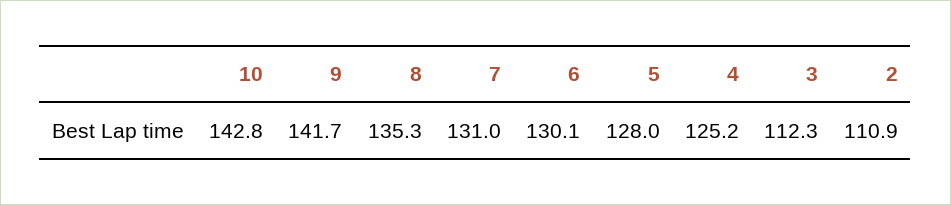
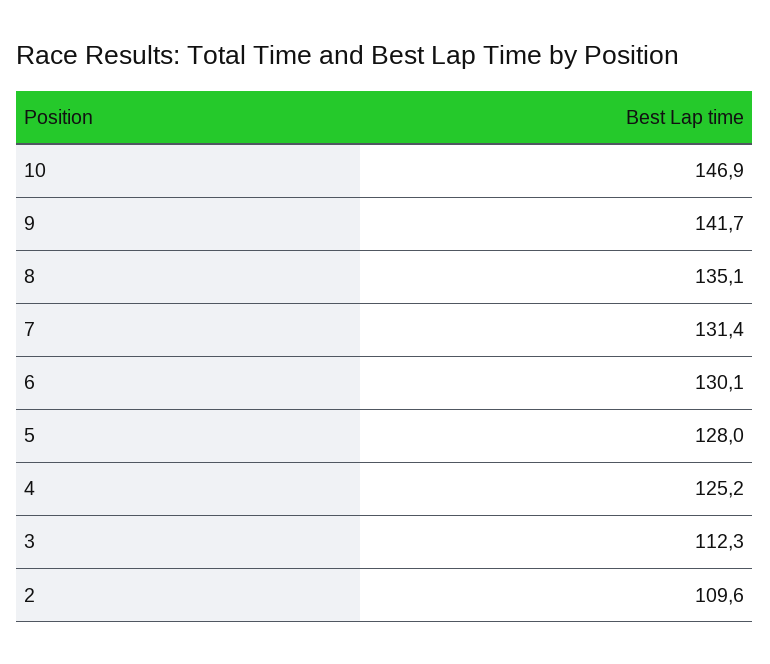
10: 142.8 -> 146.9
8: 135.3 -> 135.1
7: 131 -> 131.4
2: 110.9 -> 109.6

